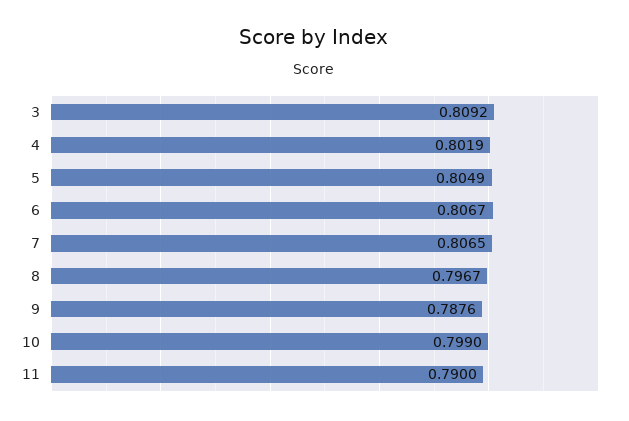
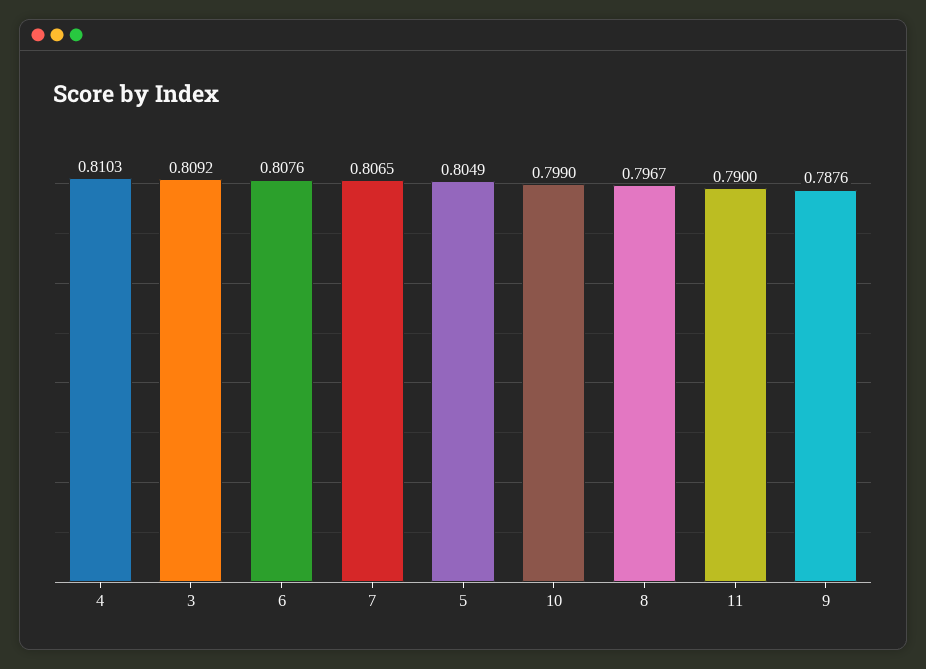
4: 0.8019 -> 0.8103
6: 0.8067 -> 0.8076

